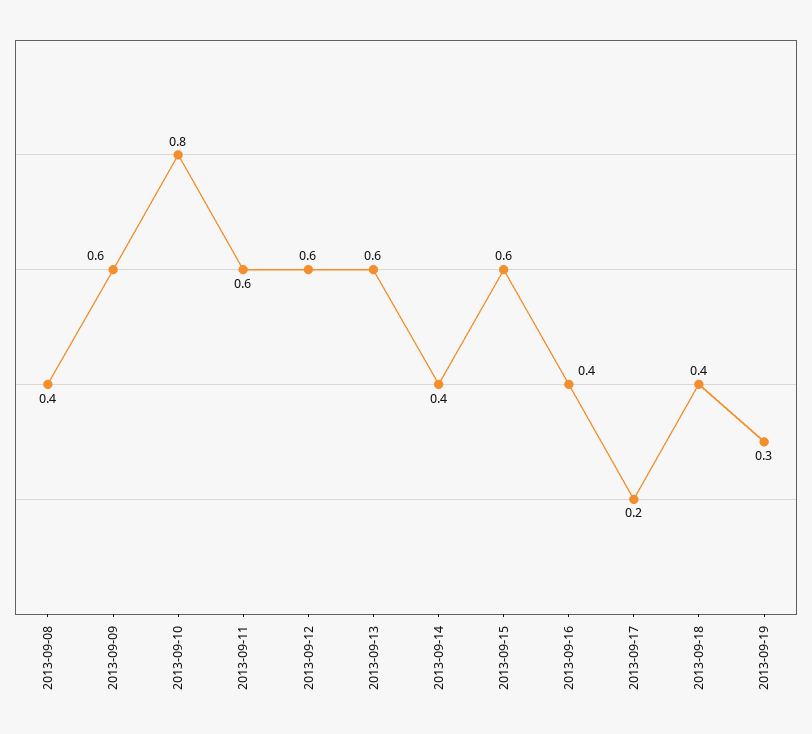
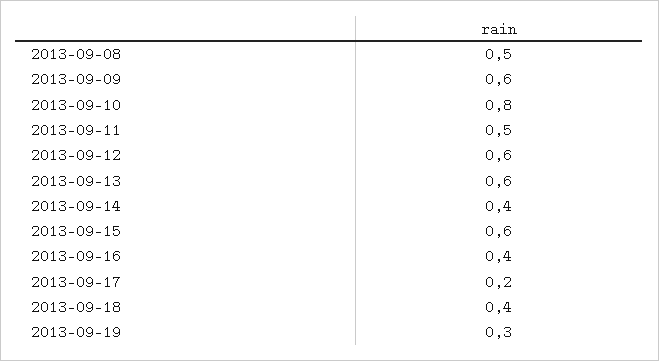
2013-09-08: 0.4 -> 0.5
2013-09-11: 0.6 -> 0.5

